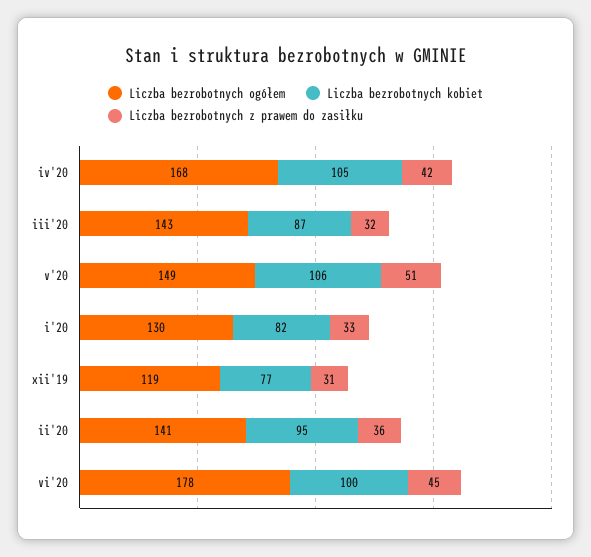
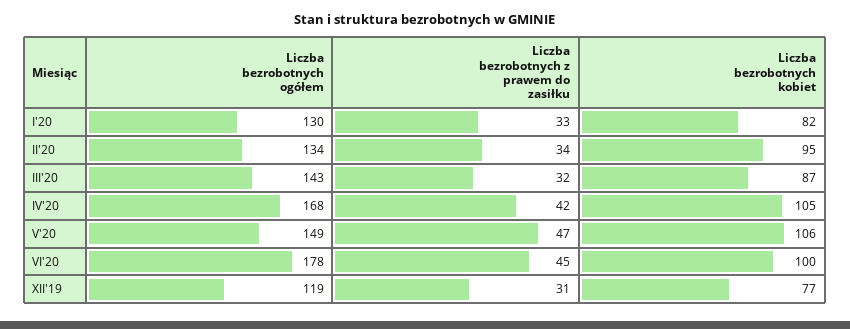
Liczba bezrobotnych z prawem do zasiłku, v'20: 51 -> 47
Liczba bezrobotnych ogółem, ii'20: 141 -> 134
Liczba bezrobotnych z prawem do zasiłku, ii'20: 36 -> 34

